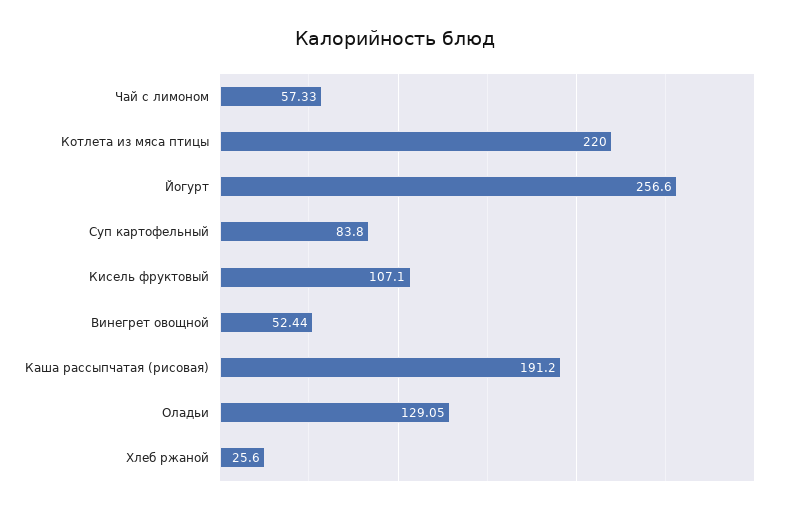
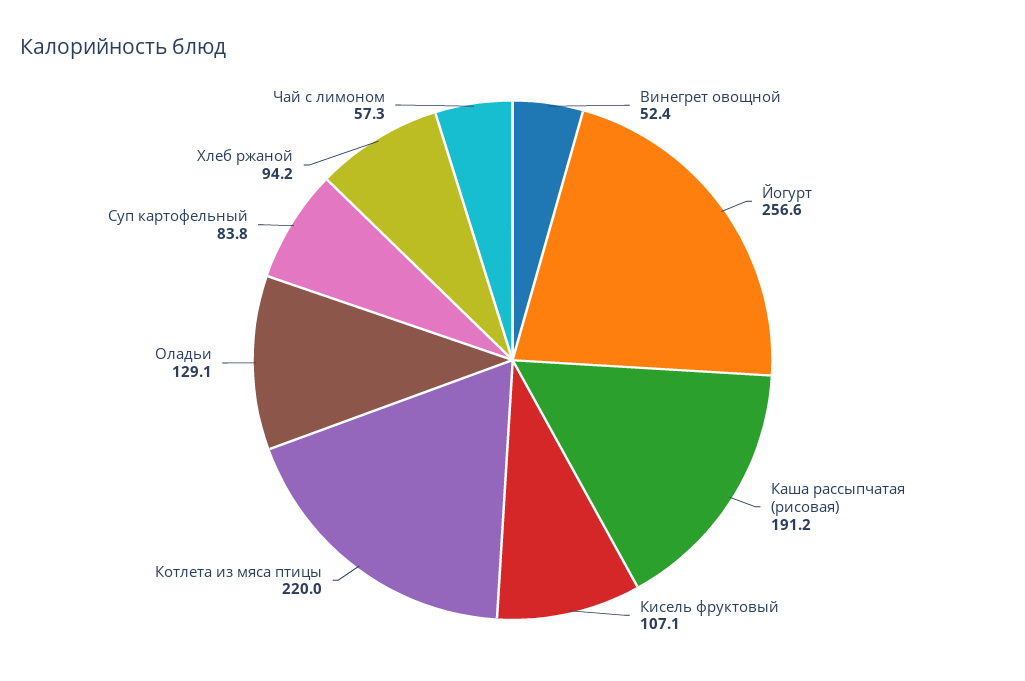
Хлеб ржаной: 25.6 -> 94.2

